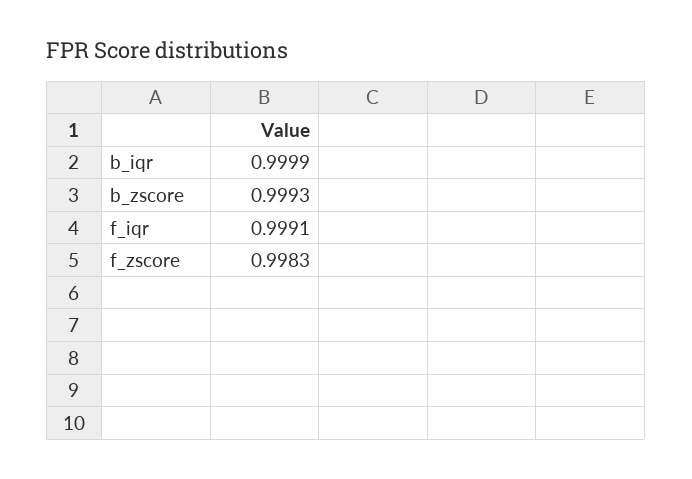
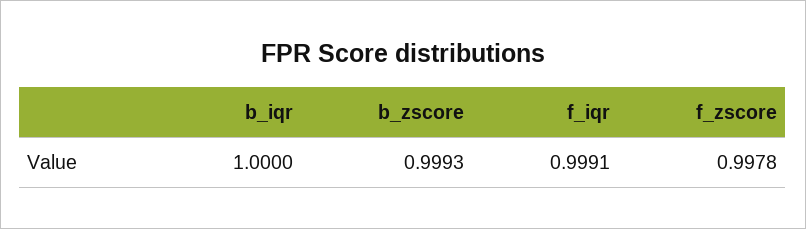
b_iqr: 0.9999 -> 1
f_zscore: 0.9983 -> 0.9978

